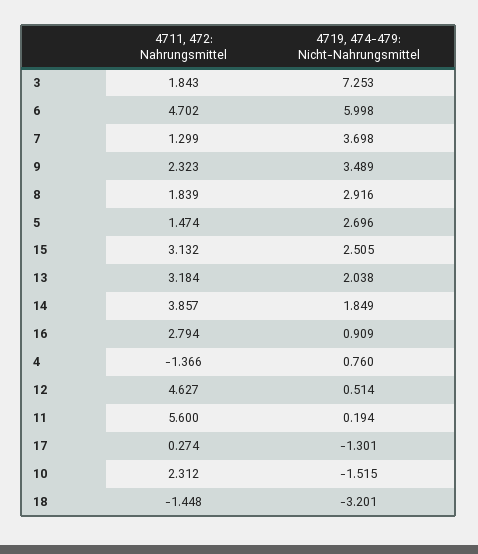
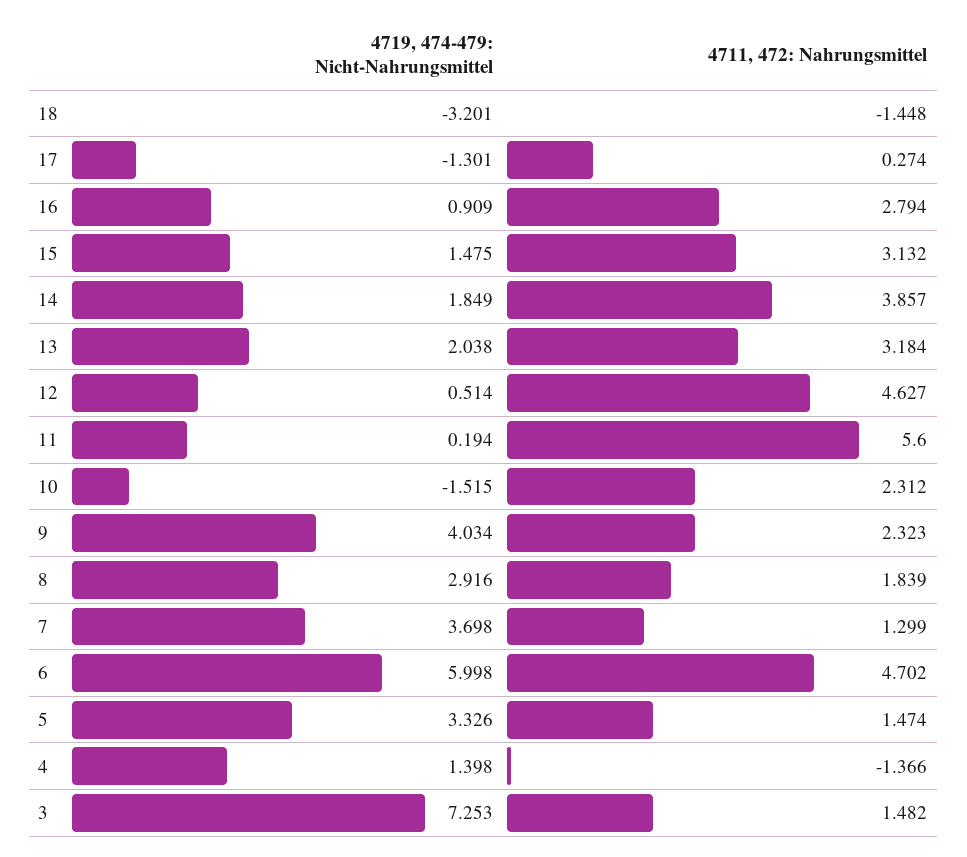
4711, 472: Nahrungsmittel, 3: 1.843 -> 1.482
4719, 474-479: Nicht-Nahrungsmittel, 9: 3.489 -> 4.034
4719, 474-479: Nicht-Nahrungsmittel, 5: 2.696 -> 3.326
4719, 474-479: Nicht-Nahrungsmittel, 15: 2.505 -> 1.475
4719, 474-479: Nicht-Nahrungsmittel, 4: 0.76 -> 1.398

